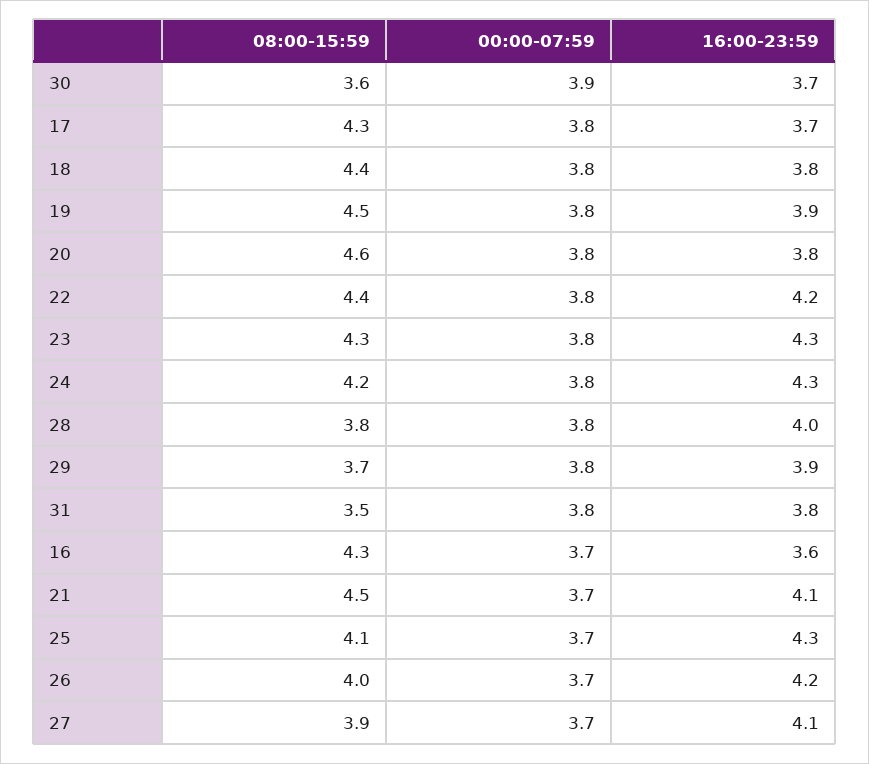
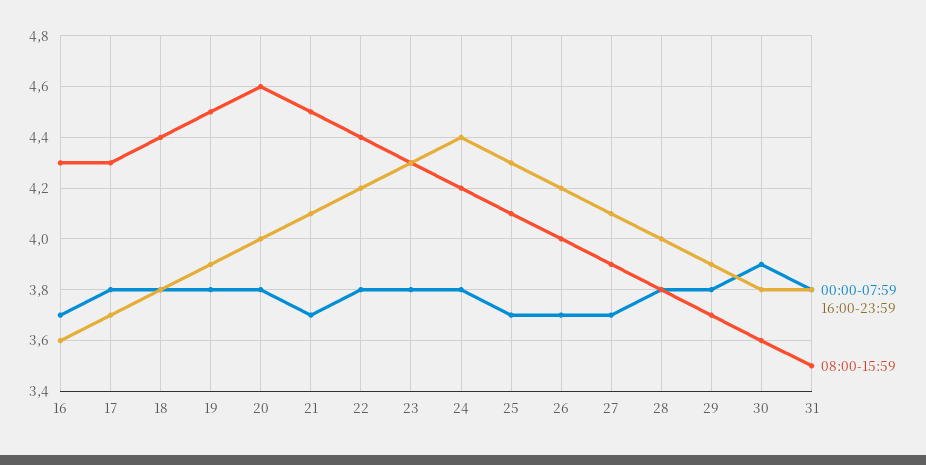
16:00-23:59, 30: 3.7 -> 3.8
16:00-23:59, 20: 3.8 -> 4
16:00-23:59, 24: 4.3 -> 4.4

